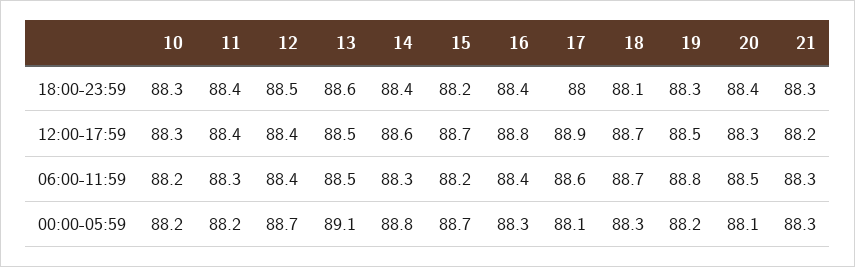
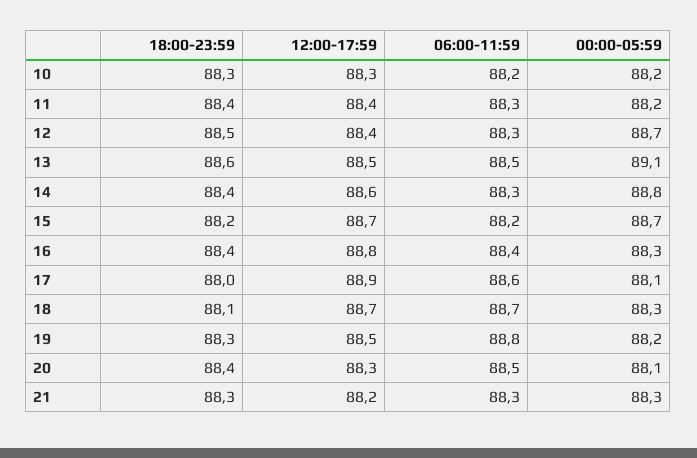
12, 06:00-11:59: 88.4 -> 88.3

